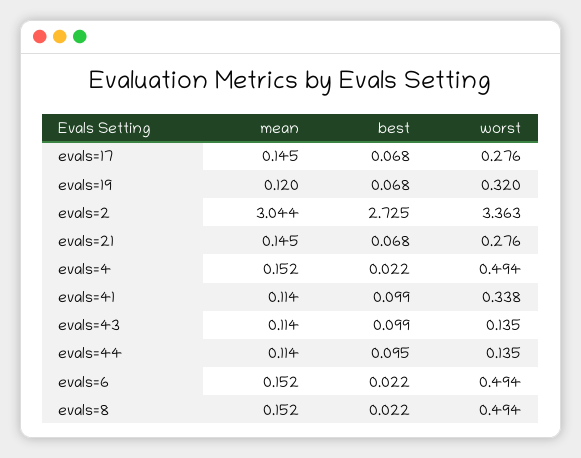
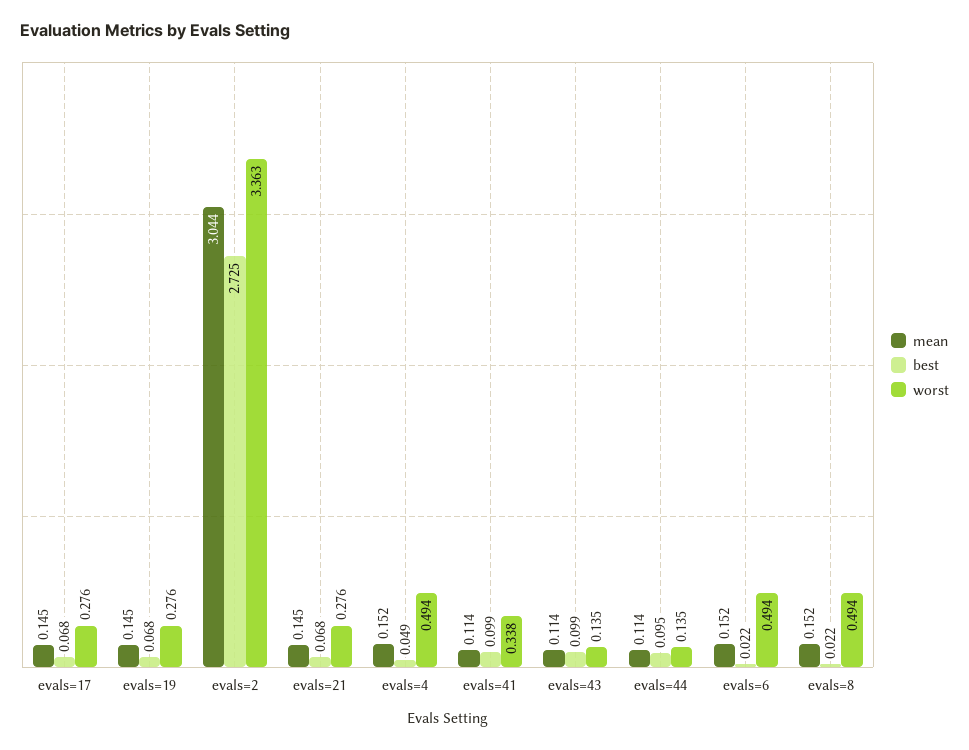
mean, evals=19: 0.12 -> 0.145
worst, evals=19: 0.32 -> 0.276
best, evals=4: 0.022 -> 0.049

